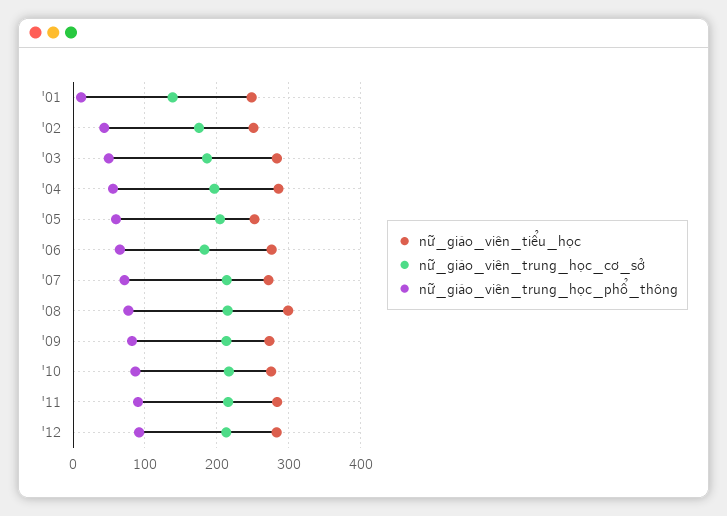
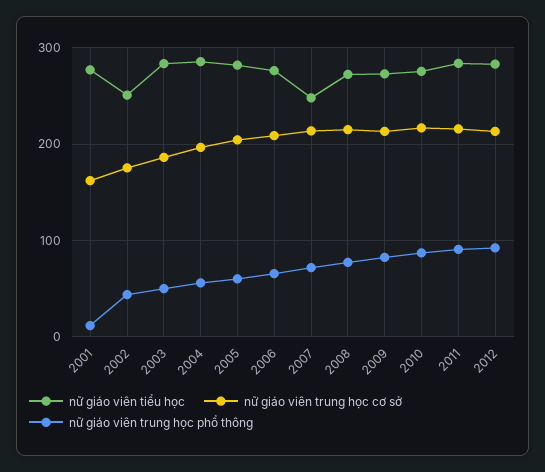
nữ_giáo_viên_tiểu_học, '01: 250 -> 280
nữ_giáo_viên_trung_học_cơ_sở, '01: 140 -> 160
nữ_giáo_viên_tiểu_học, '05: 250 -> 280
nữ_giáo_viên_trung_học_cơ_sở, '06: 180 -> 210
nữ_giáo_viên_tiểu_học, '07: 270 -> 250
nữ_giáo_viên_tiểu_học, '08: 300 -> 270

